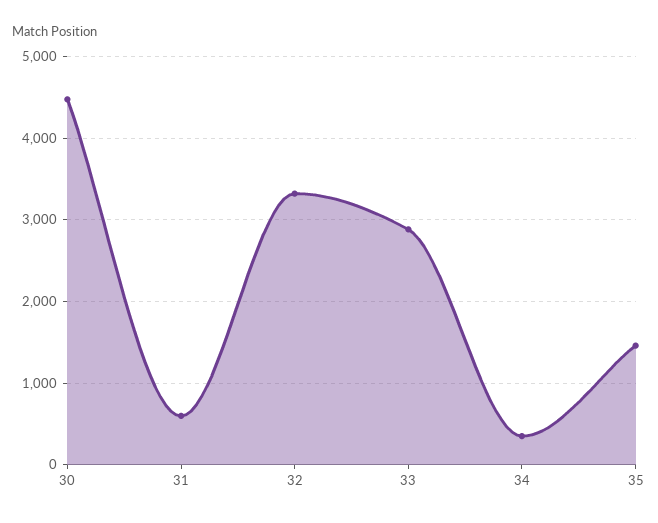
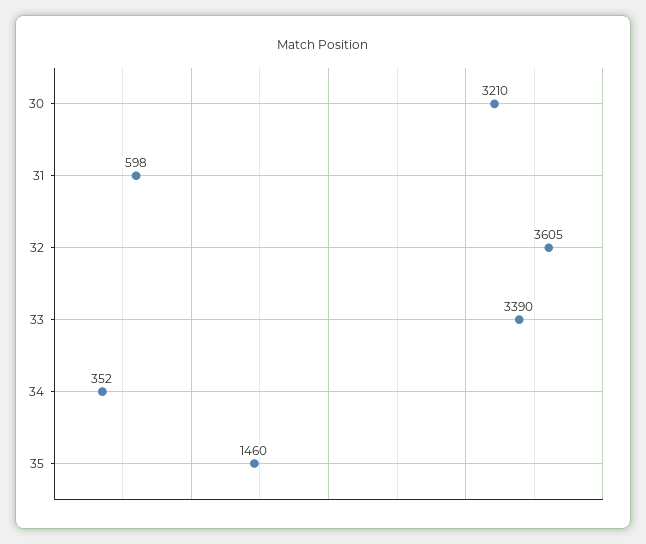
30: 4500 -> 3210
32: 3300 -> 3605
33: 2900 -> 3390

